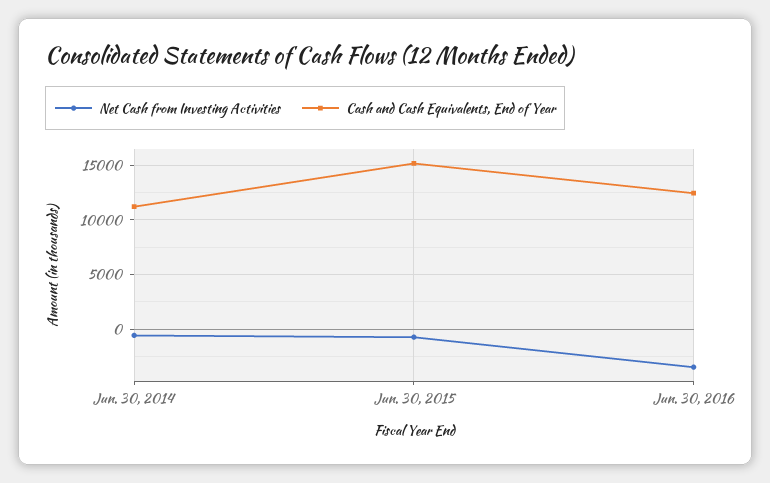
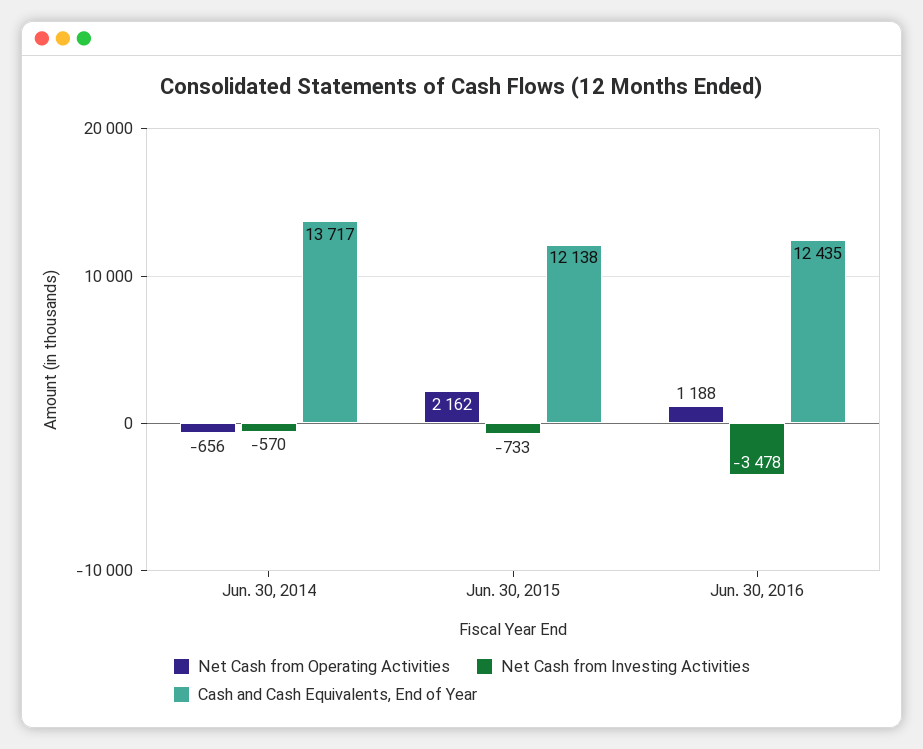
Cash and Cash Equivalents, End of Year, Jun. 30, 2014: 11000 -> 13717
Cash and Cash Equivalents, End of Year, Jun. 30, 2015: 15000 -> 12138
Net Cash from Operating Activities, Jun. 30, 2014: none -> -656
Net Cash from Operating Activities, Jun. 30, 2015: none -> 2162
Net Cash from Operating Activities, Jun. 30, 2016: none -> 1188

